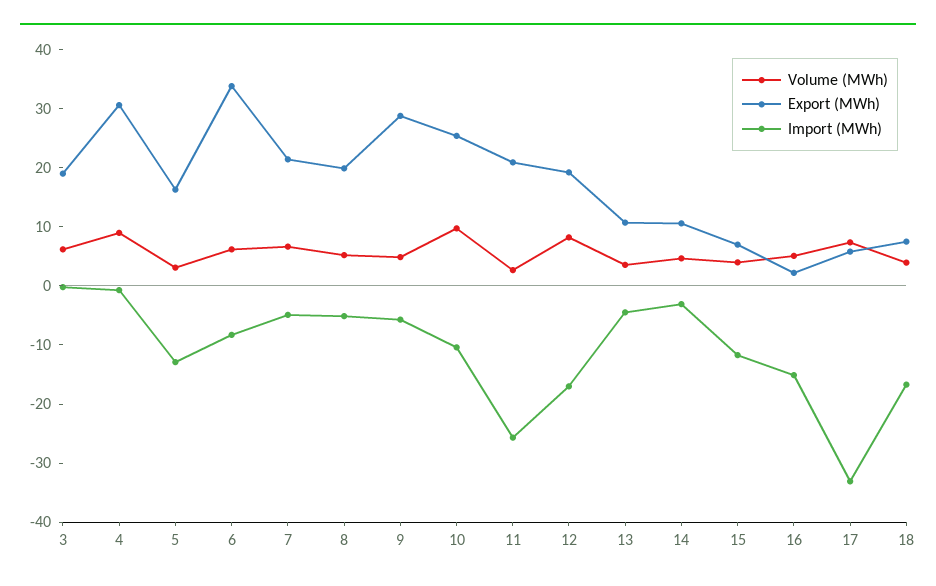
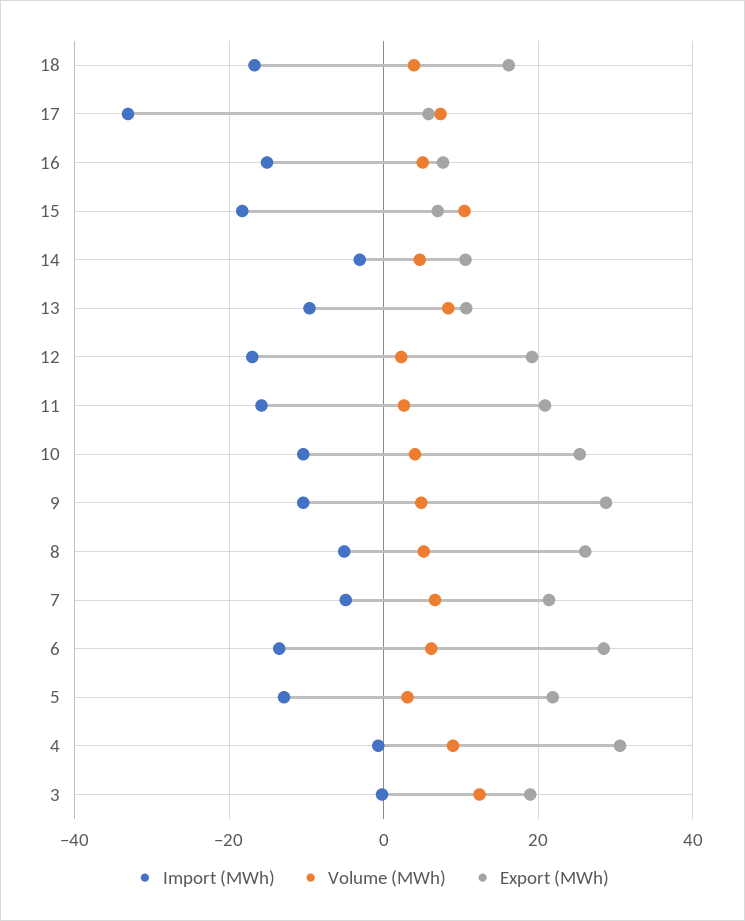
Volume (MWh), 3: 6 -> 12
Export (MWh), 5: 16 -> 22
Export (MWh), 6: 34 -> 28
Import (MWh), 6: -8 -> -14
Export (MWh), 8: 20 -> 26
Import (MWh), 9: -6 -> -10
Volume (MWh), 10: 10 -> 4
Import (MWh), 11: -26 -> -16
Volume (MWh), 12: 8 -> 2
Volume (MWh), 13: 4 -> 8
Import (MWh), 13: -4 -> -10
Volume (MWh), 15: 4 -> 10
Import (MWh), 15: -12 -> -18
Export (MWh), 16: 2 -> 8
Export (MWh), 18: 8 -> 16

